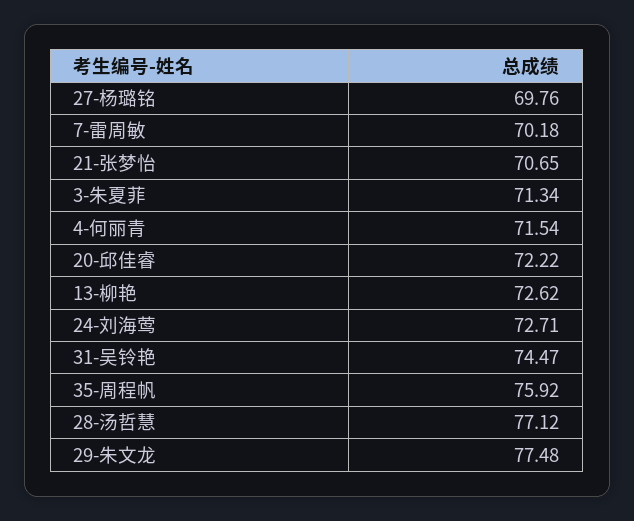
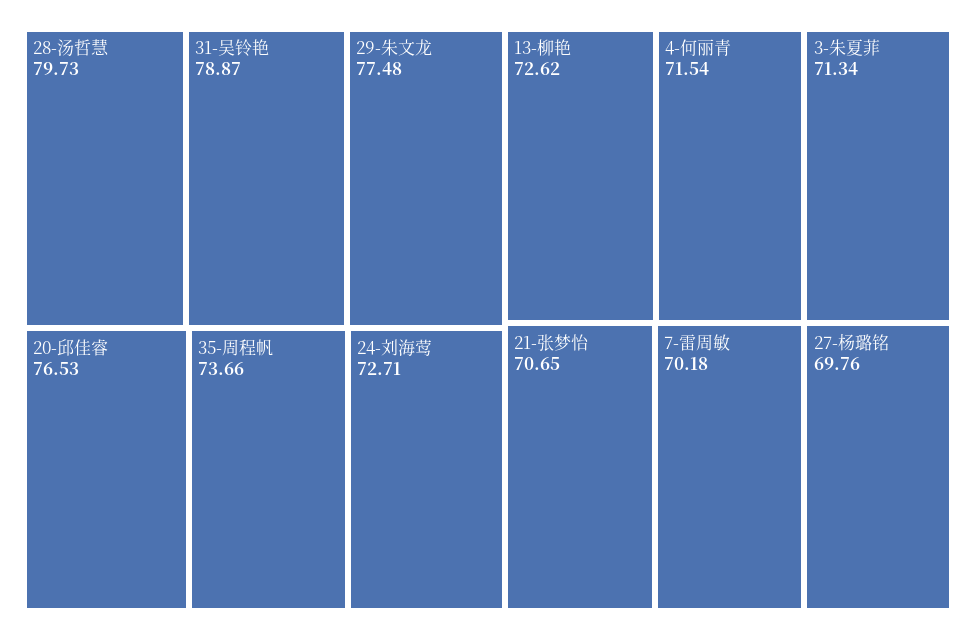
20-邱佳睿: 72.22 -> 76.53
31-吴铃艳: 74.47 -> 78.87
35-周程帆: 75.92 -> 73.66
28-汤哲慧: 77.12 -> 79.73

